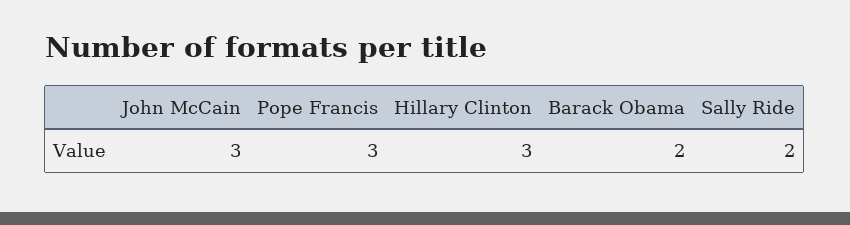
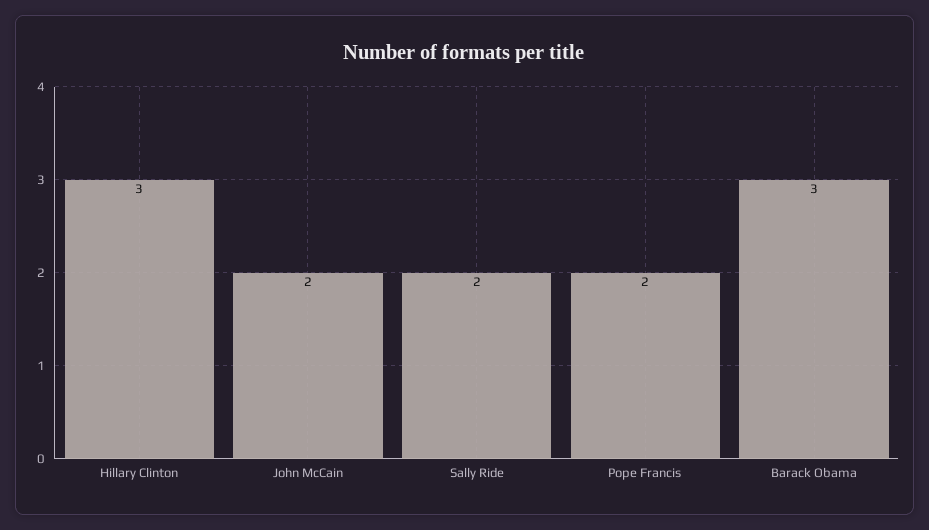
John McCain: 3 -> 2
Pope Francis: 3 -> 2
Barack Obama: 2 -> 3

